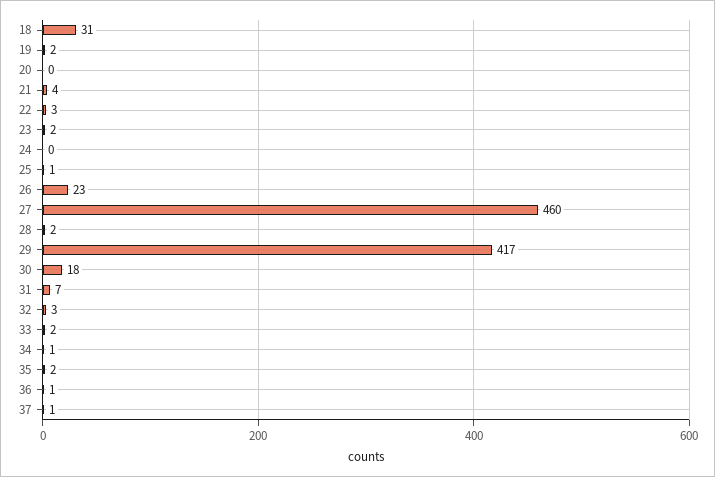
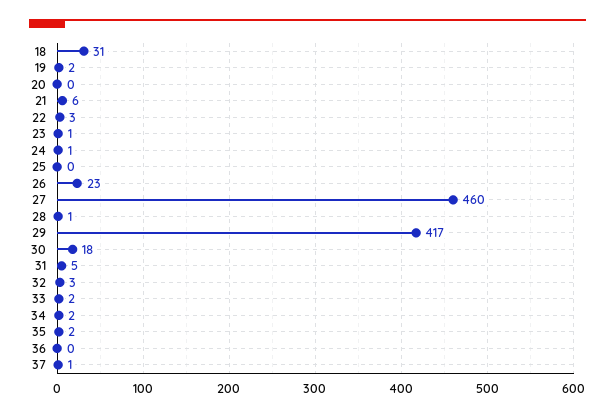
21: 4 -> 6
23: 2 -> 1
24: 0 -> 1
25: 1 -> 0
28: 2 -> 1
31: 7 -> 5
34: 1 -> 2
36: 1 -> 0

